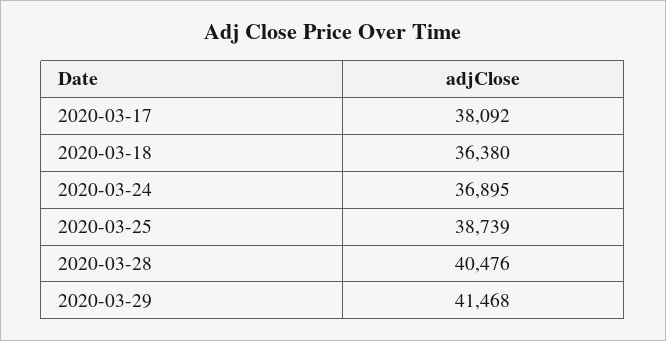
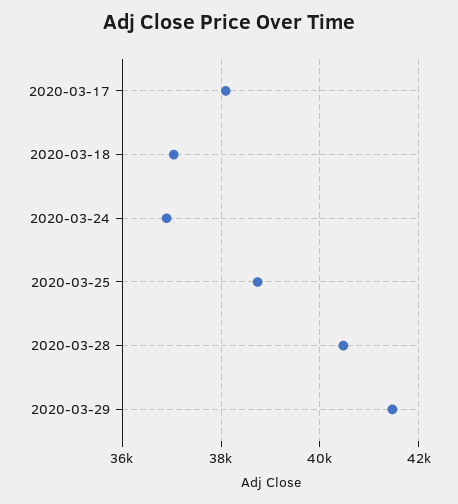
2020-03-18: 36380 -> 37000

